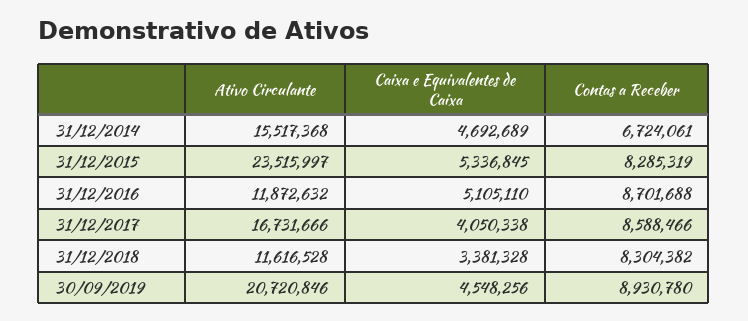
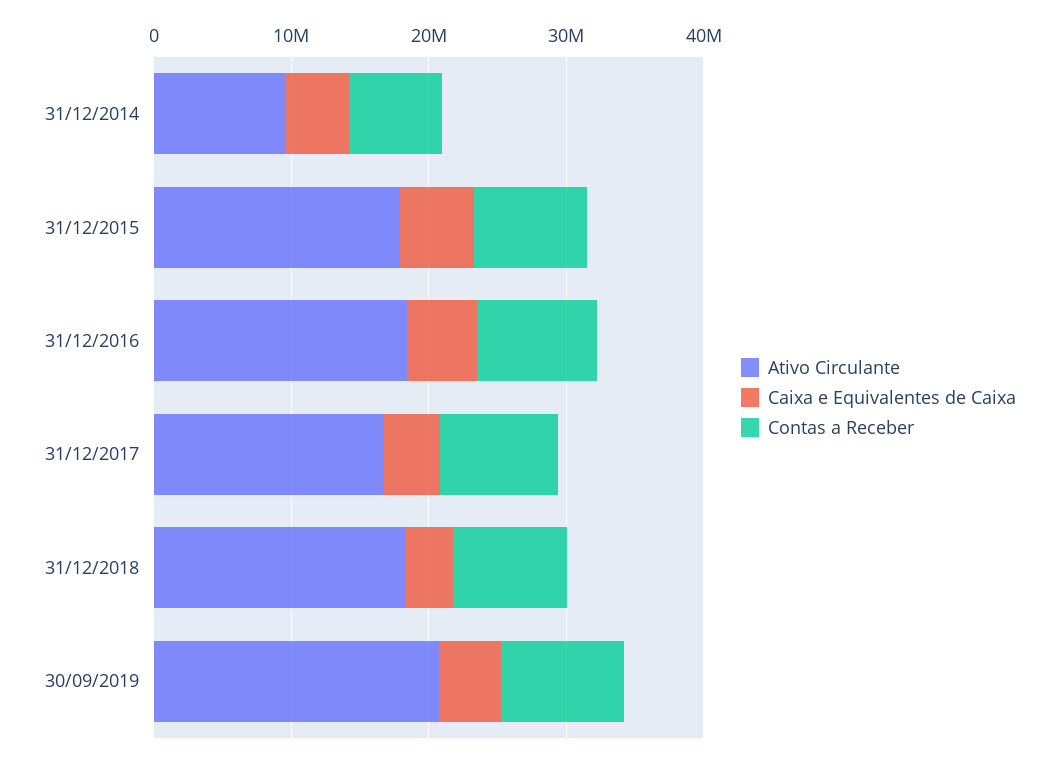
Ativo Circulante, 31/12/2014: 15517368 -> 10000000
Ativo Circulante, 31/12/2015: 23515997 -> 18000000
Ativo Circulante, 31/12/2016: 11872632 -> 18000000
Ativo Circulante, 31/12/2018: 11616528 -> 18000000

